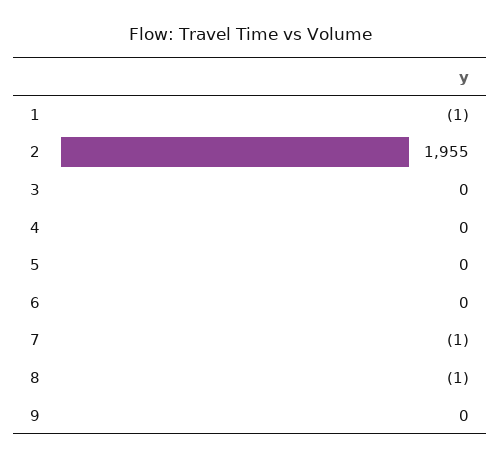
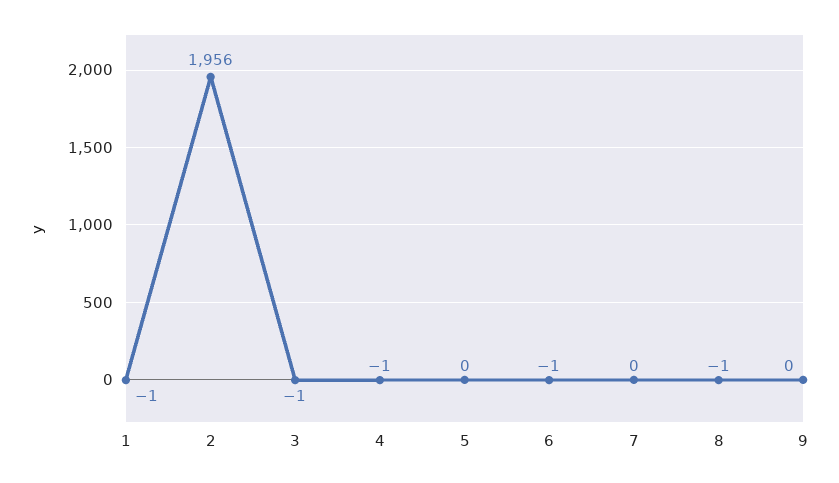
2: 1955 -> 1956
3: 0 -> -1
4: 0 -> -1
6: 0 -> -1
7: -1 -> 0

